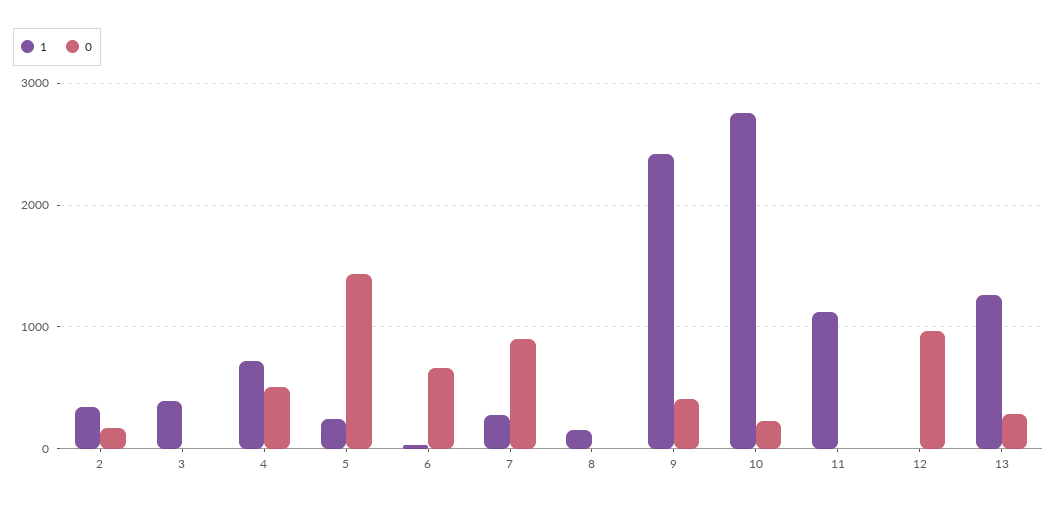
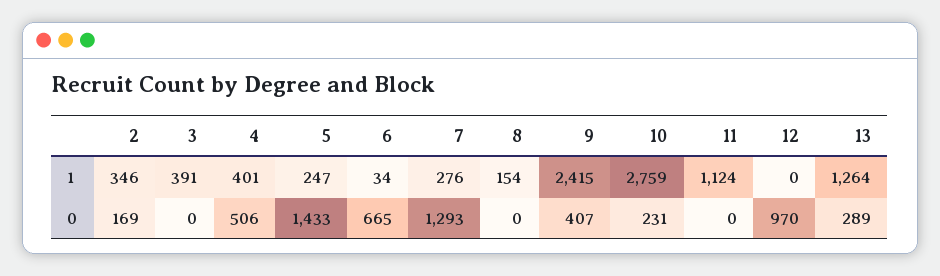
1, 4: 700 -> 401
0, 7: 900 -> 1293

